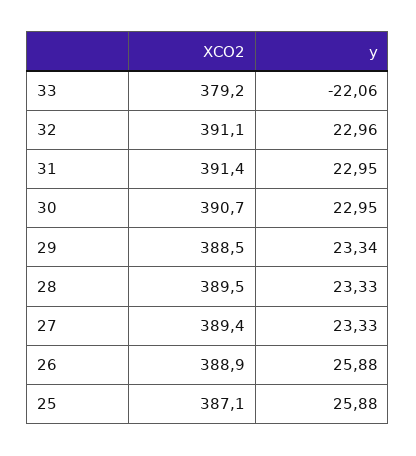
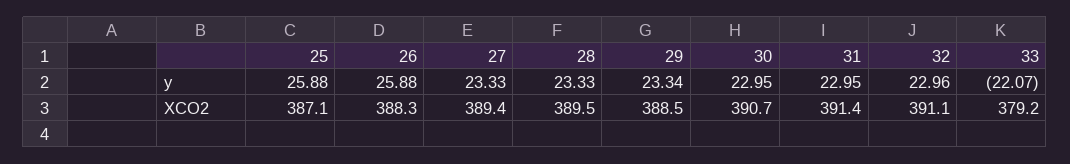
y, 33: -22.06 -> -22.07
XCO2, 26: 388.9 -> 388.3

